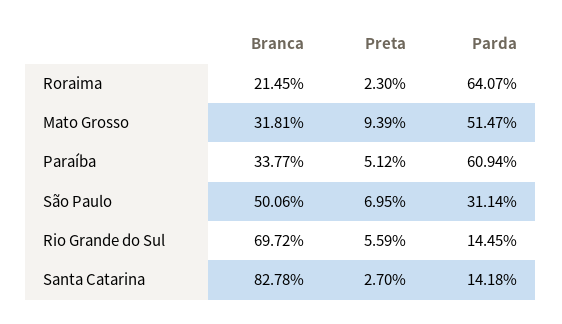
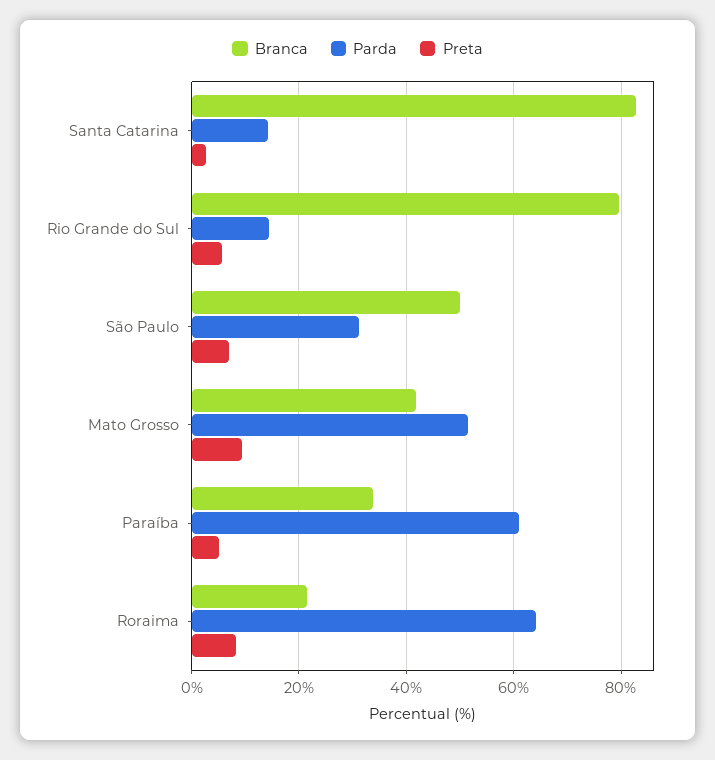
Preta, Roraima: 2.3 -> 8
Branca, Mato Grosso: 31.81 -> 42
Branca, Rio Grande do Sul: 69.72 -> 80

